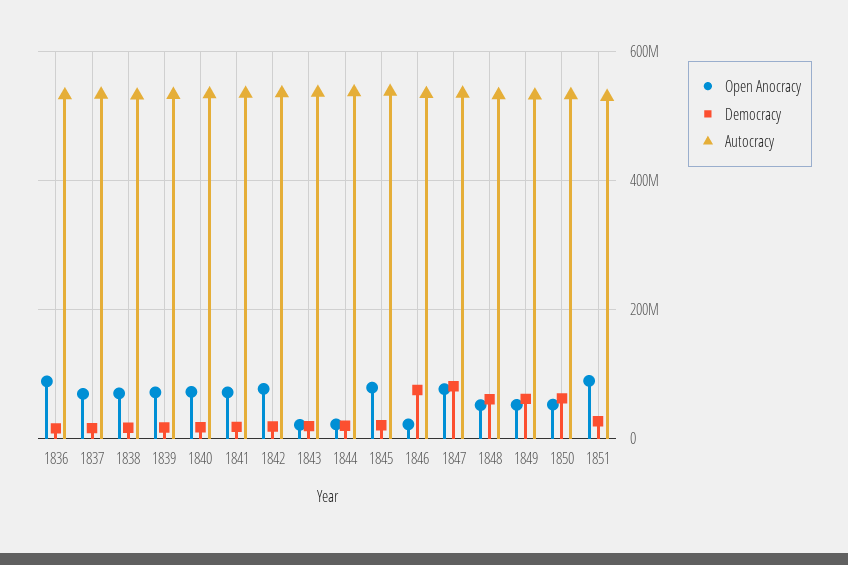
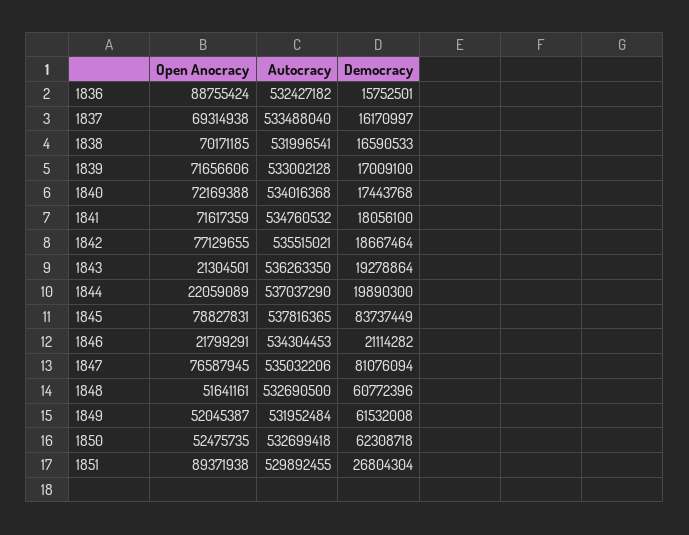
Democracy, 1845: 20000000 -> 83737449
Democracy, 1846: 80000000 -> 21114282

